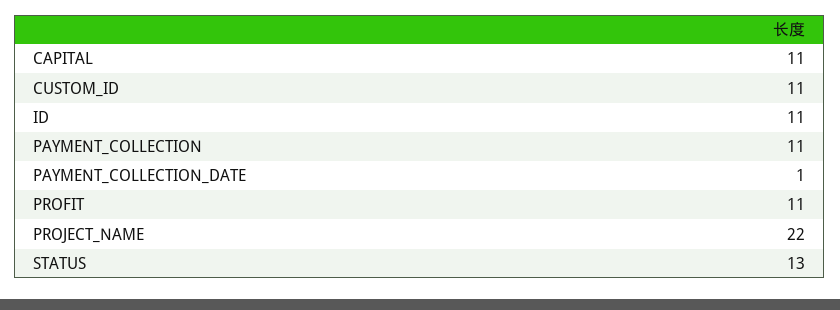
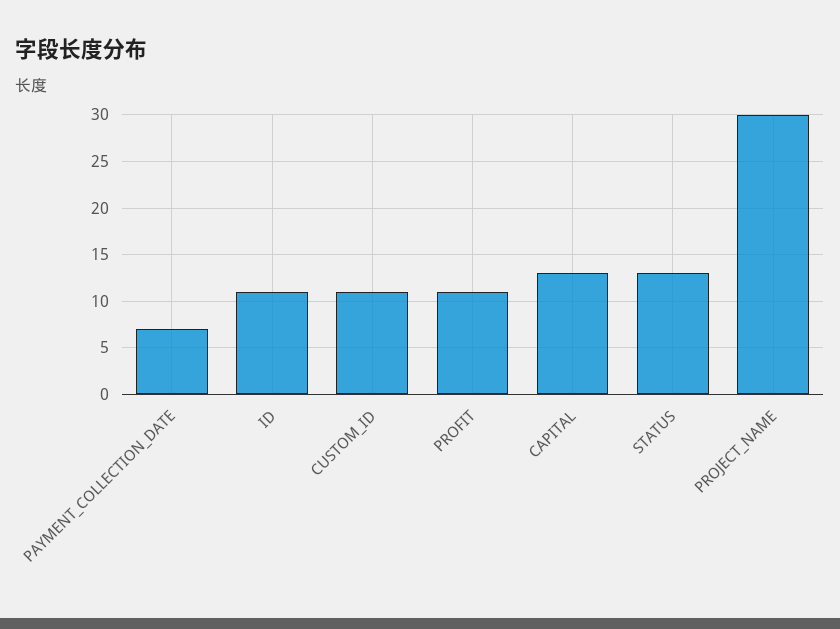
CAPITAL: 11 -> 13
PAYMENT_COLLECTION: 11 -> none
PAYMENT_COLLECTION_DATE: 1 -> 7
PROJECT_NAME: 22 -> 30

